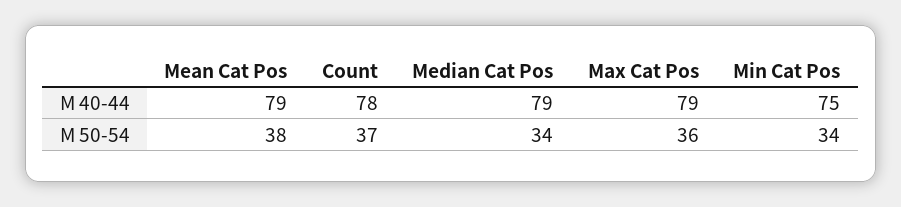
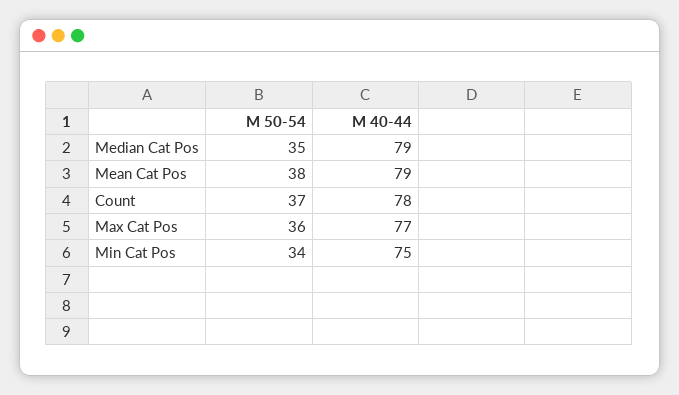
Max Cat Pos, M 40-44: 79 -> 77
Median Cat Pos, M 50-54: 34 -> 35

